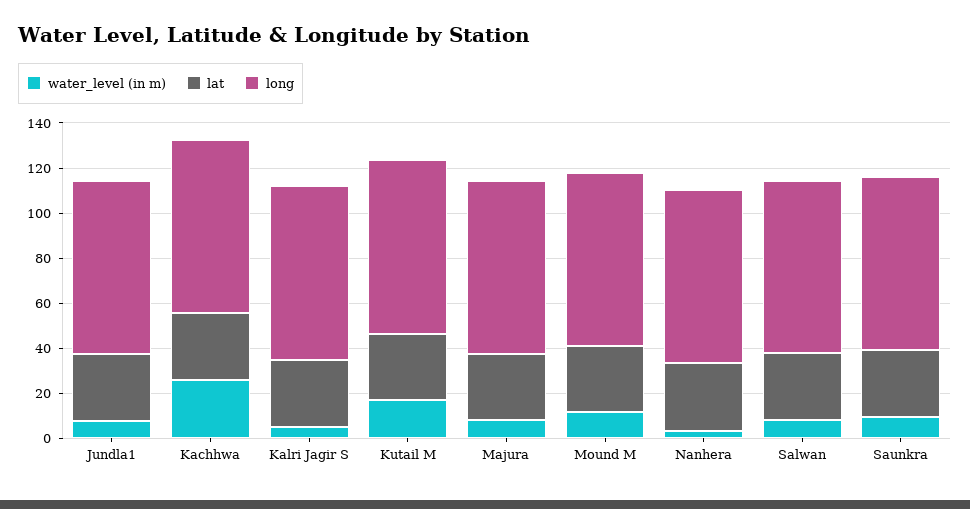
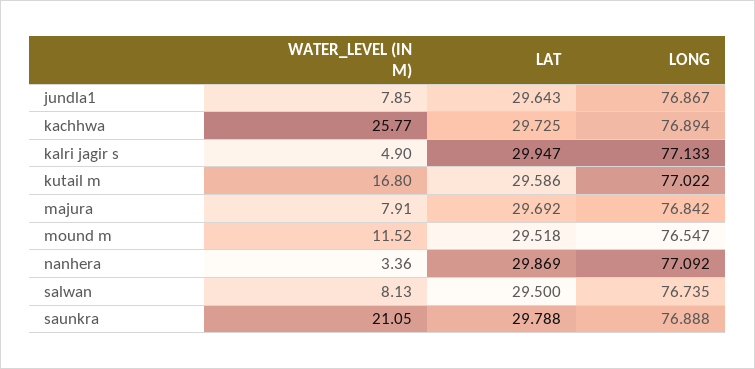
water_level (in m), Saunkra: 10 -> 21.05

